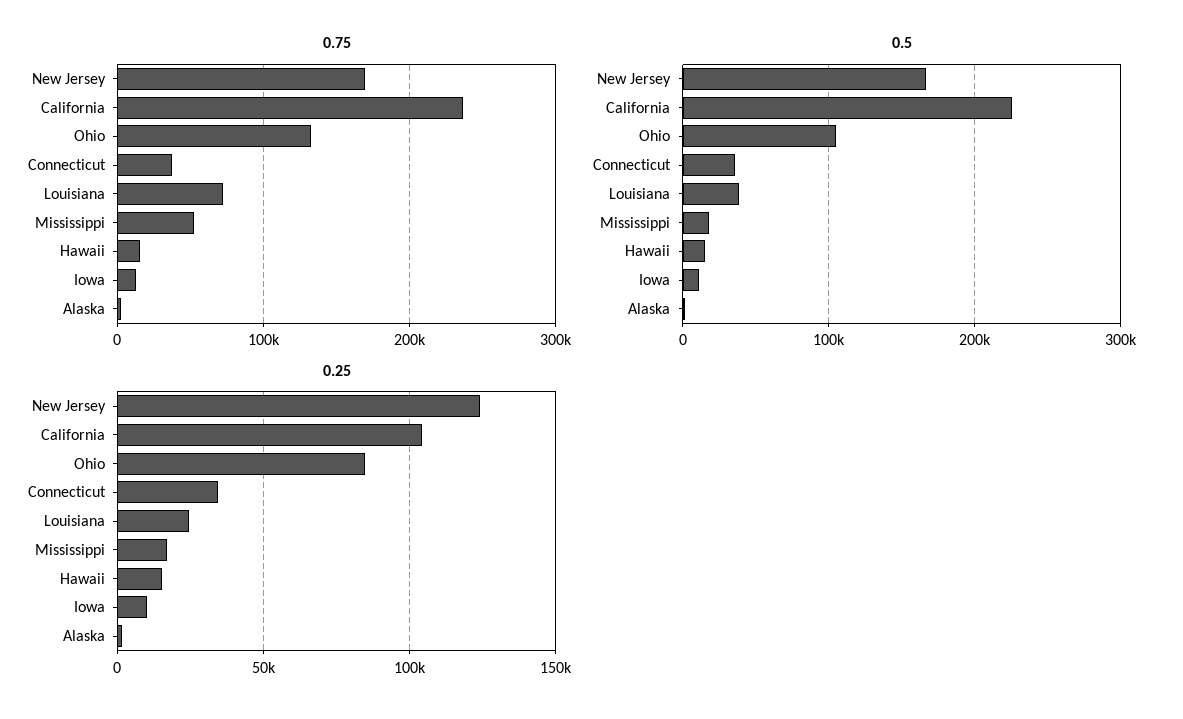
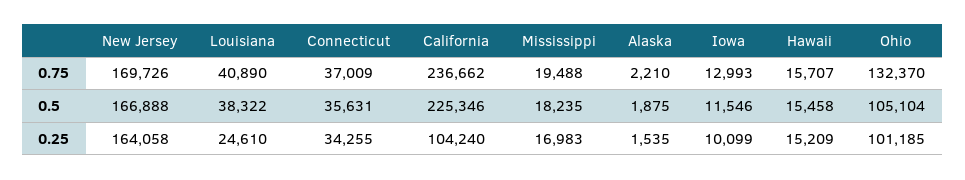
0.75, Louisiana: 70000 -> 40890
0.75, Mississippi: 50000 -> 19488
0.25, New Jersey: 125000 -> 164058
0.25, Ohio: 85000 -> 101185

